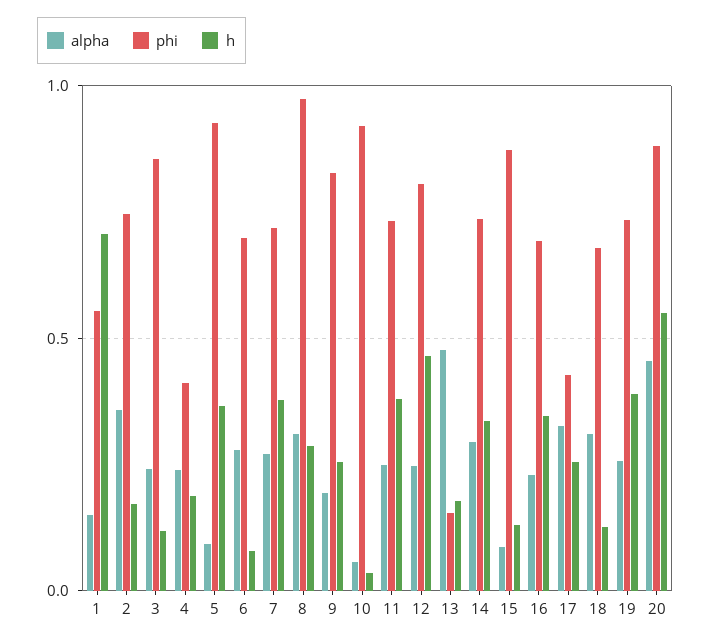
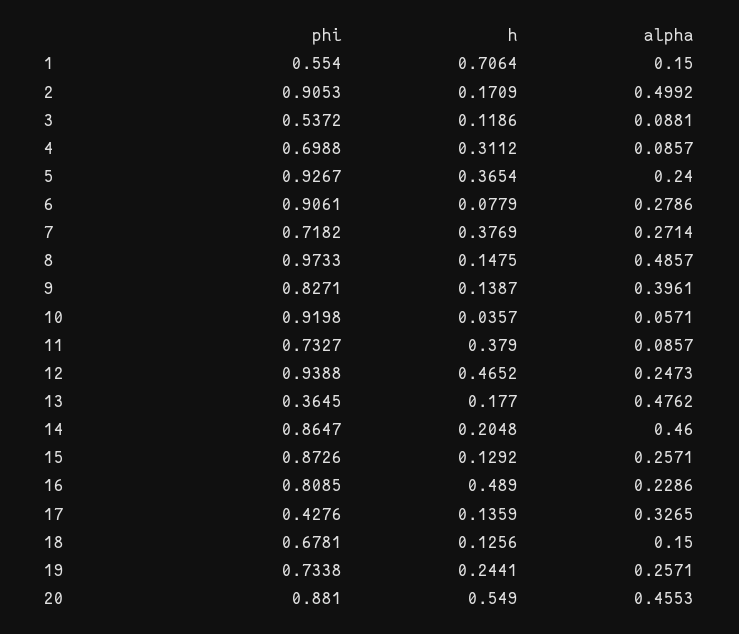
alpha, 2: 0.35 -> 0.4992
phi, 2: 0.75 -> 0.9053
alpha, 3: 0.25 -> 0.0881
phi, 3: 0.85 -> 0.5372
alpha, 4: 0.25 -> 0.0857
phi, 4: 0.4 -> 0.6988
h, 4: 0.2 -> 0.3112
alpha, 5: 0.1 -> 0.24
phi, 6: 0.7 -> 0.9061
alpha, 8: 0.3 -> 0.4857
h, 8: 0.3 -> 0.1475
alpha, 9: 0.2 -> 0.3961
h, 9: 0.25 -> 0.1387
alpha, 11: 0.25 -> 0.0857
phi, 12: 0.8 -> 0.9388
phi, 13: 0.15 -> 0.3645
alpha, 14: 0.3 -> 0.46
phi, 14: 0.75 -> 0.8647
h, 14: 0.35 -> 0.2048
alpha, 15: 0.1 -> 0.2571
phi, 16: 0.7 -> 0.8085
h, 16: 0.35 -> 0.489
h, 17: 0.25 -> 0.1359
alpha, 18: 0.3 -> 0.15
h, 19: 0.4 -> 0.2441

